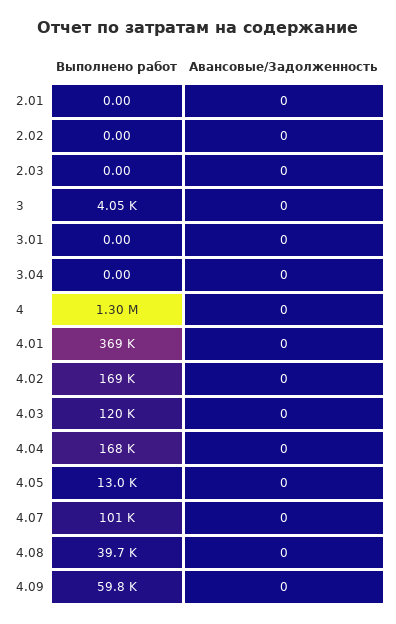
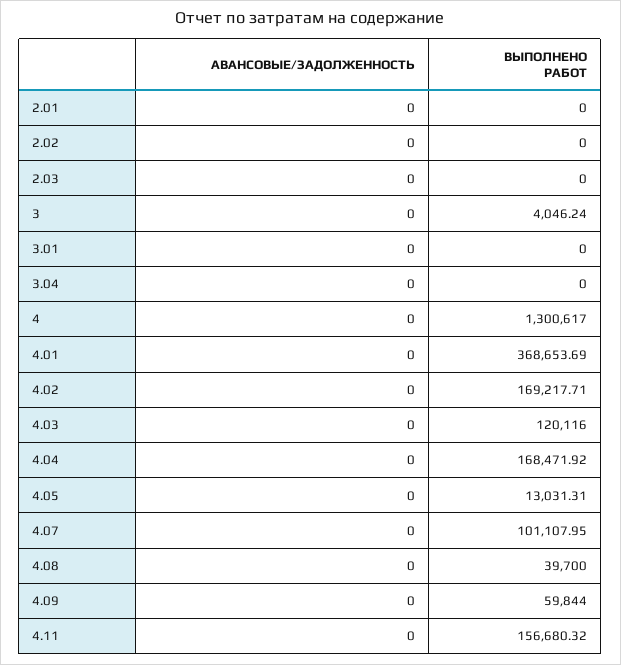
Авансовые/Задолженность, 4.11: none -> 0
Выполнено работ, 4.11: none -> 156680.32

